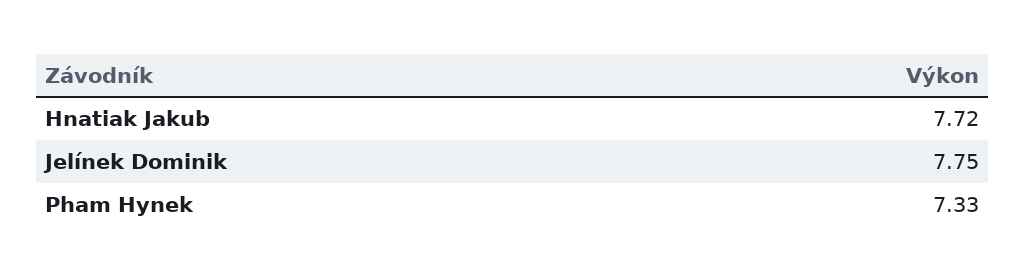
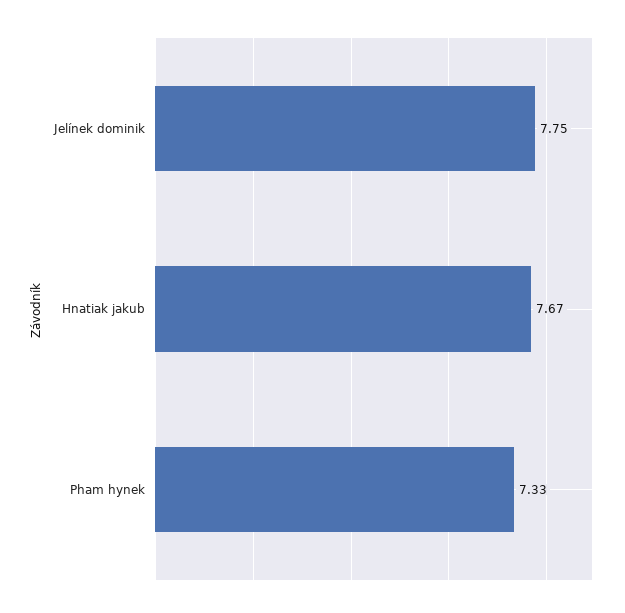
Hnatiak Jakub: 7.72 -> 7.67

